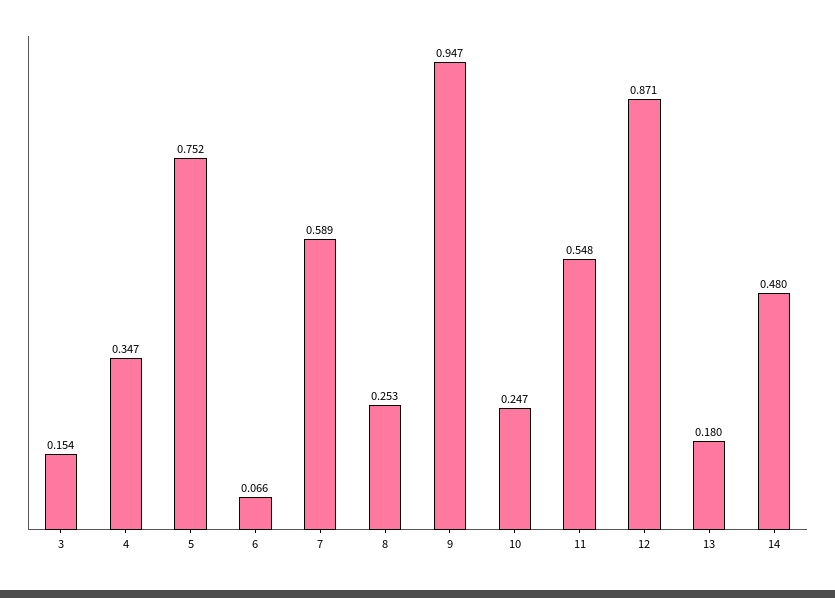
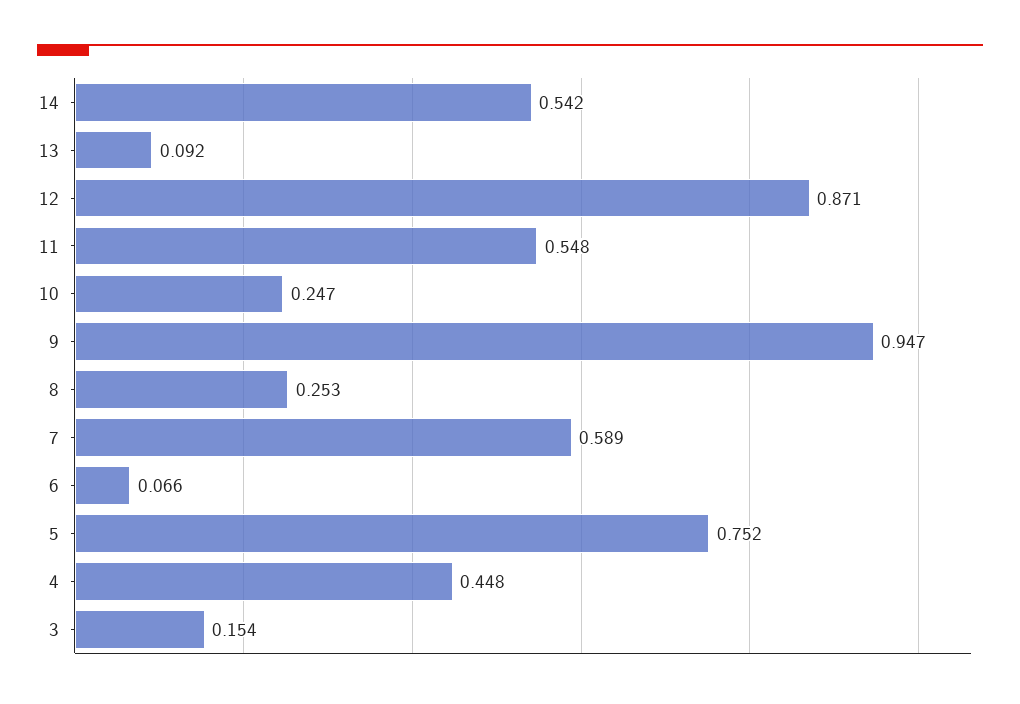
4: 0.347 -> 0.448
13: 0.18 -> 0.092
14: 0.48 -> 0.542

